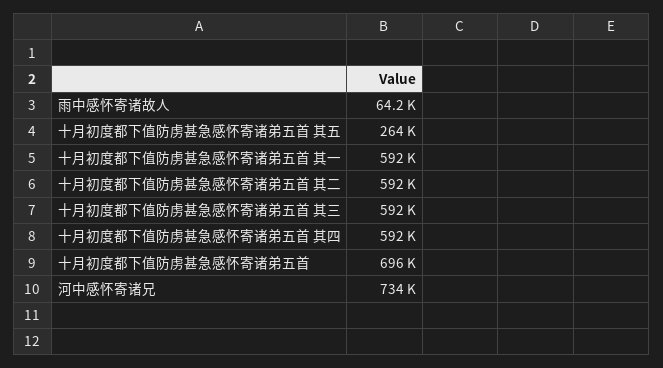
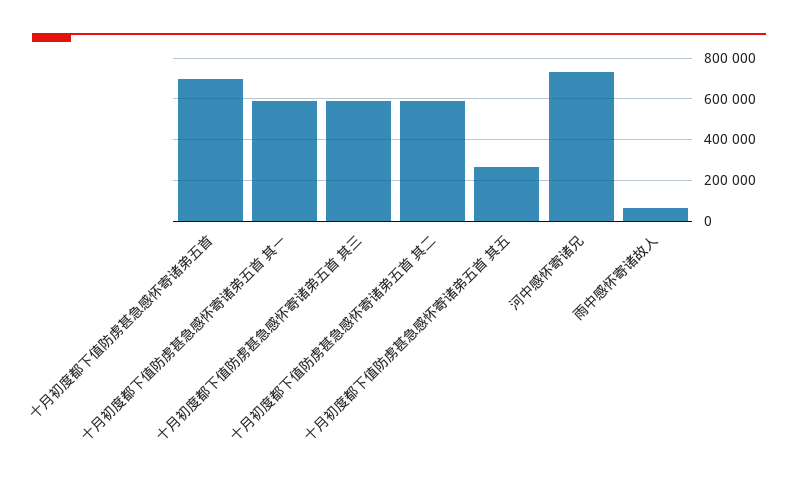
十月初度都下值防虏甚急感怀寄诸弟五首 其四: 592000 -> none

